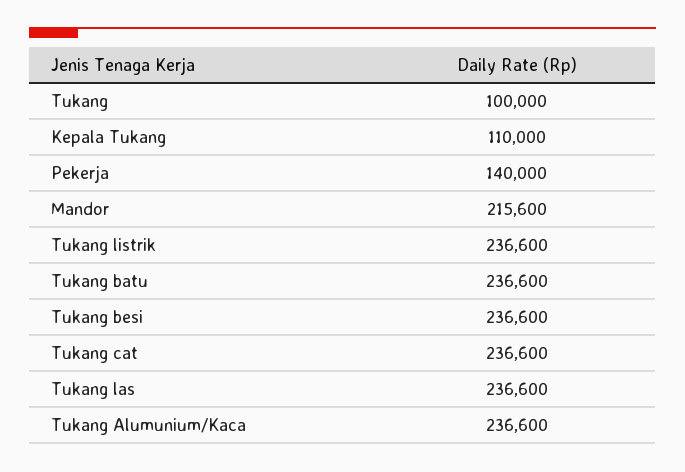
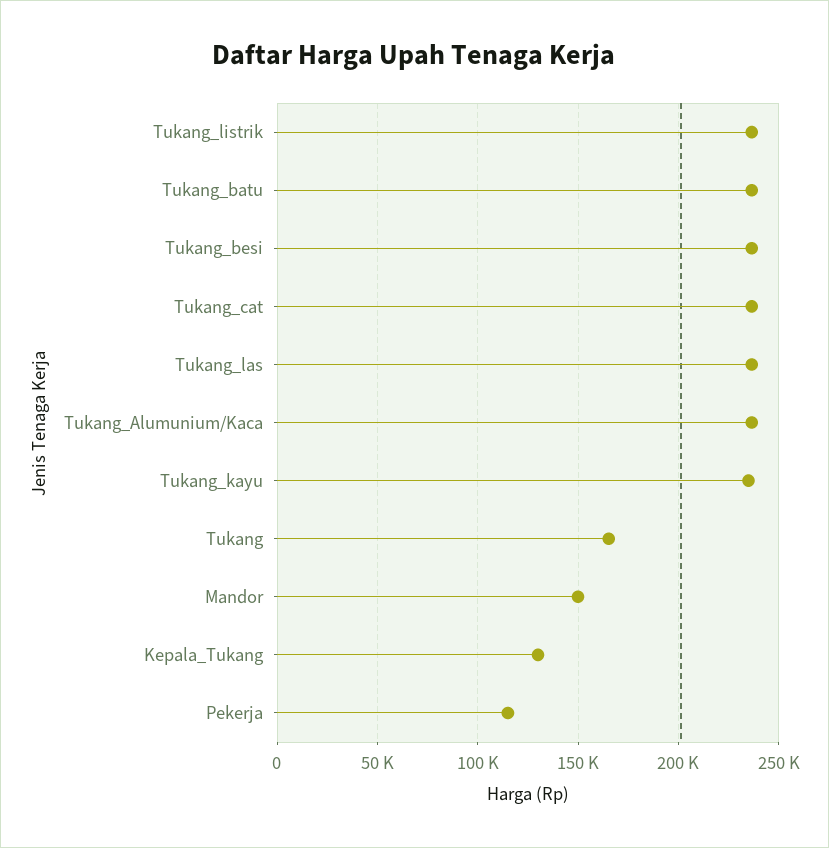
Tukang: 100000 -> 165000
Kepala Tukang: 110000 -> 130000
Pekerja: 140000 -> 115000
Mandor: 215600 -> 150000
Tukang_kayu: none -> 235000

